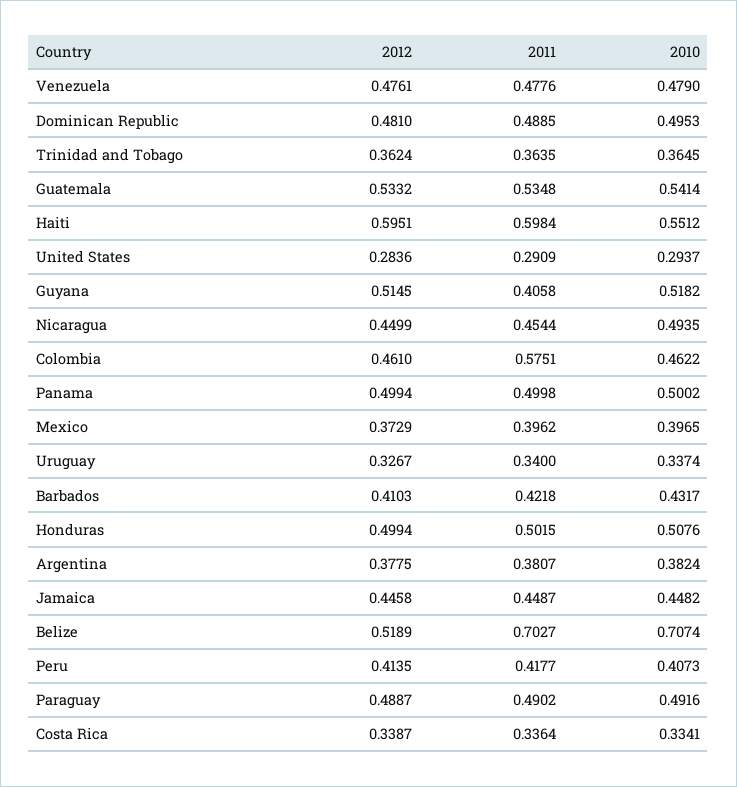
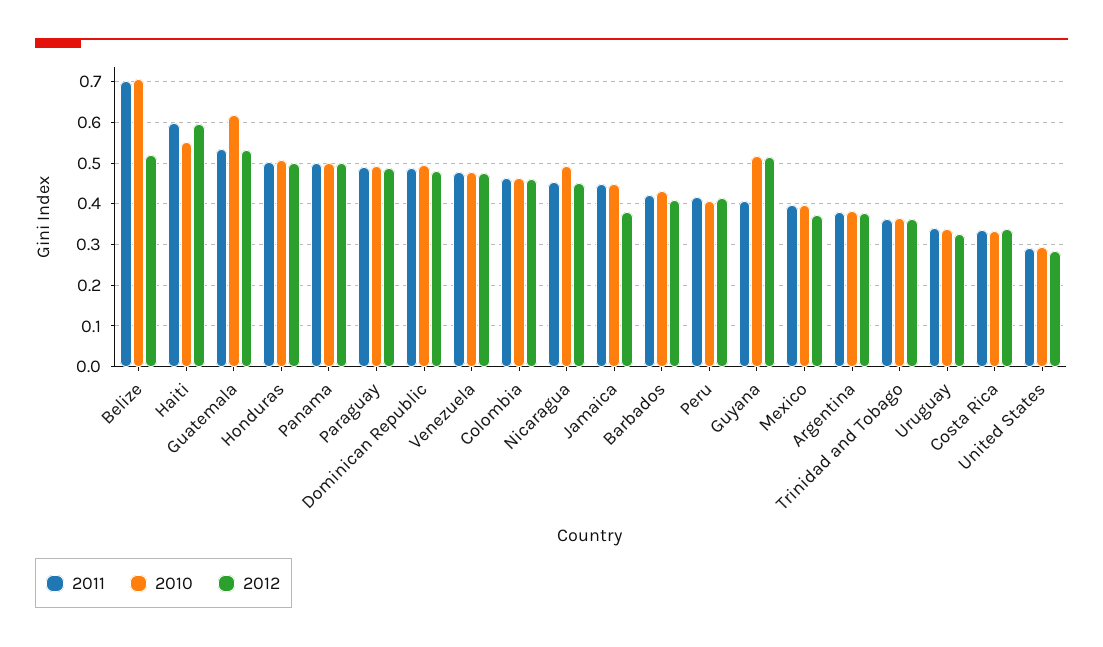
2010, Guatemala: 0.5414 -> 0.62
2011, Colombia: 0.5751 -> 0.46
2012, Jamaica: 0.4458 -> 0.38

